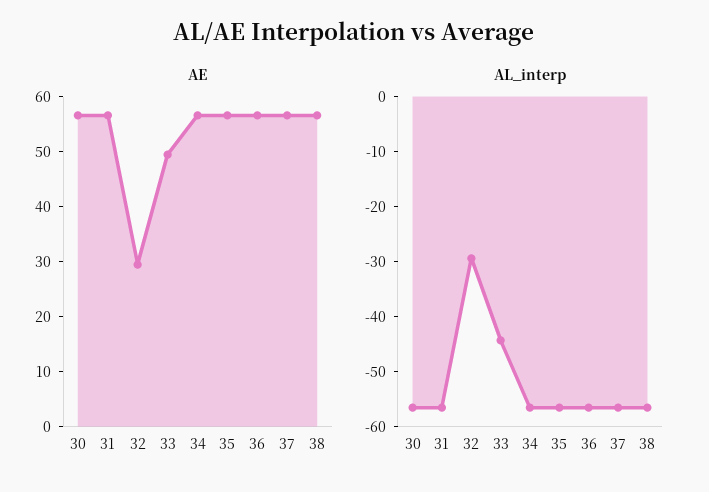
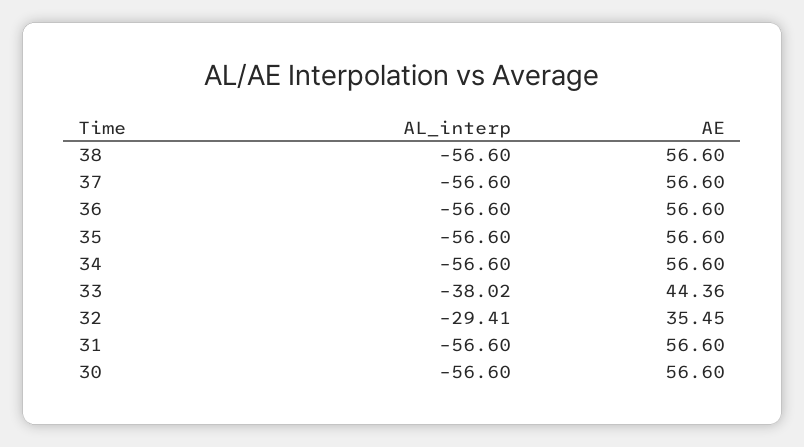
AE, 32: 30 -> 35.45
AE, 33: 50 -> 44.36
AL_interp, 33: -44 -> -38.02

